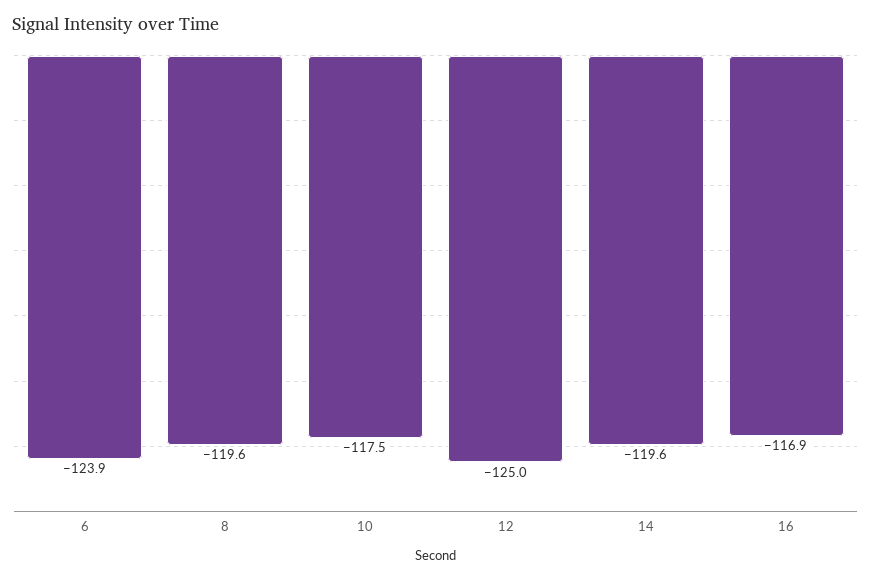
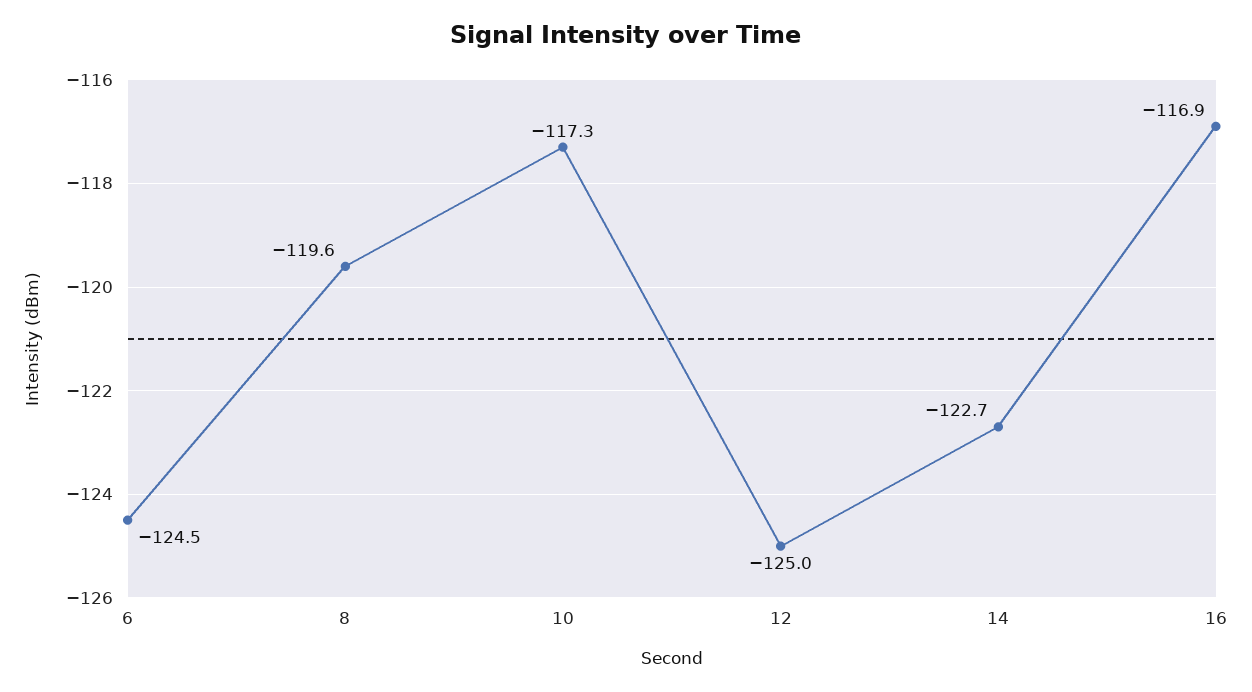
6: -123.9 -> -124.5
10: -117.5 -> -117.3
14: -119.6 -> -122.7

